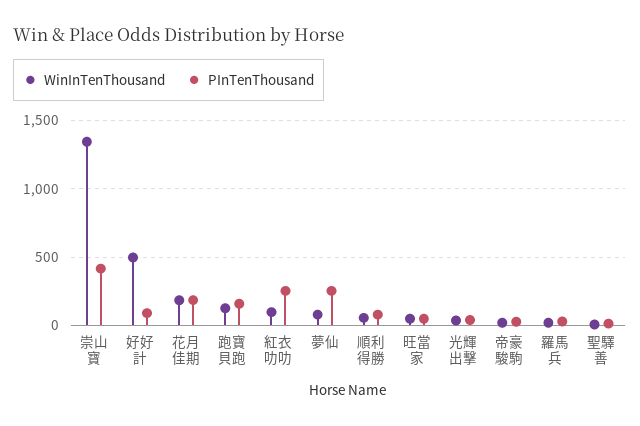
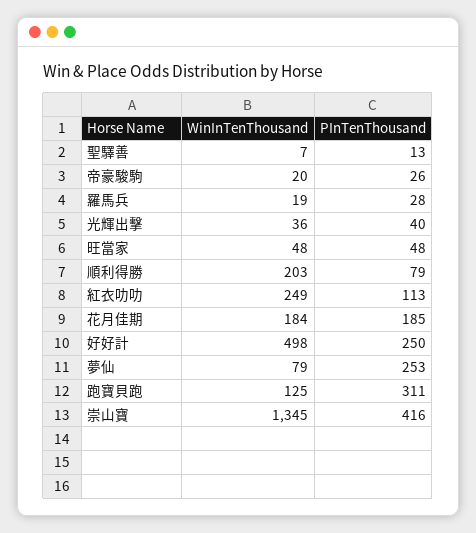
PInTenThousand, 好好計: 100 -> 250
PInTenThousand, 跑寶貝跑: 150 -> 311
WinInTenThousand, 紅衣叻叻: 100 -> 249
PInTenThousand, 紅衣叻叻: 250 -> 113
WinInTenThousand, 順利得勝: 50 -> 203

